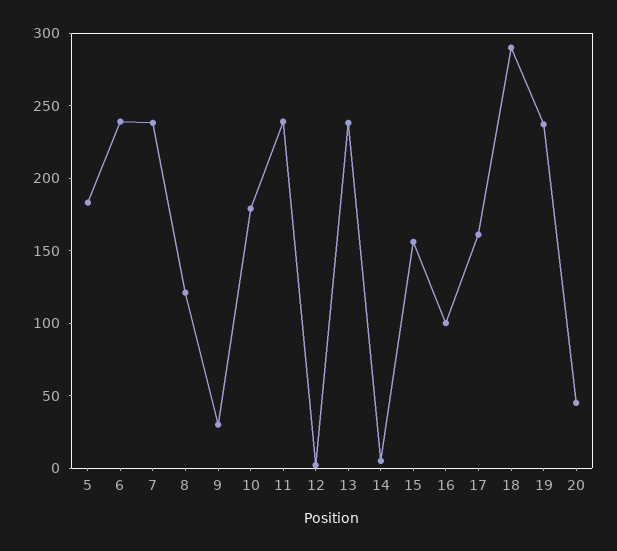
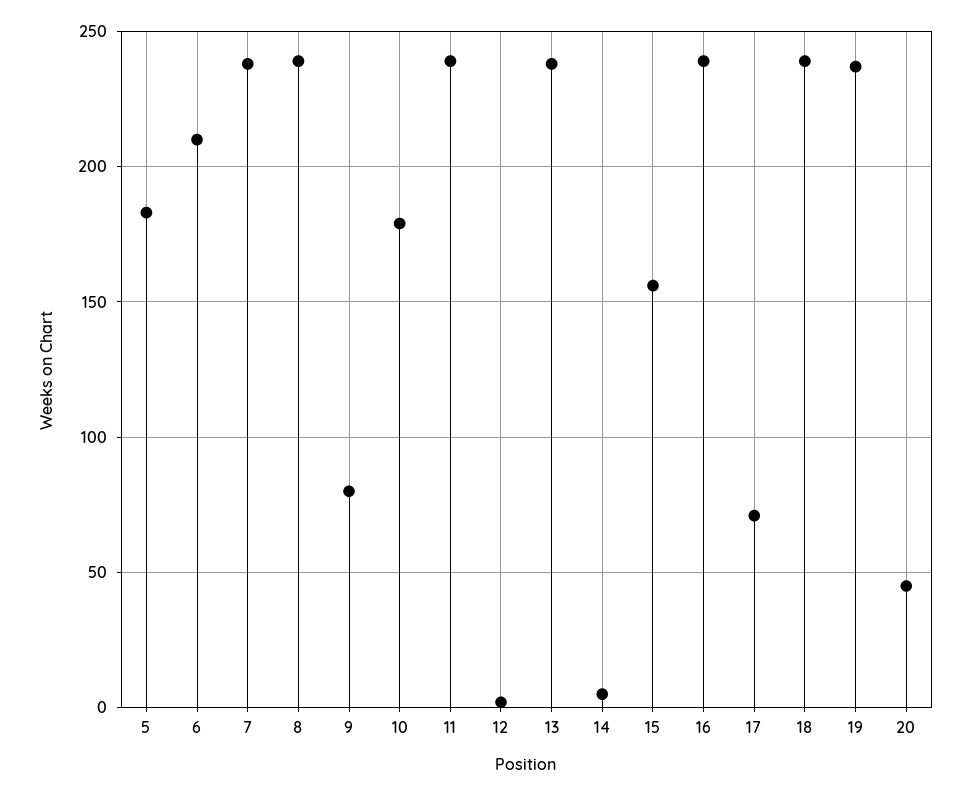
6: 240 -> 210
8: 120 -> 240
9: 30 -> 80
16: 100 -> 240
17: 160 -> 70
18: 290 -> 240

